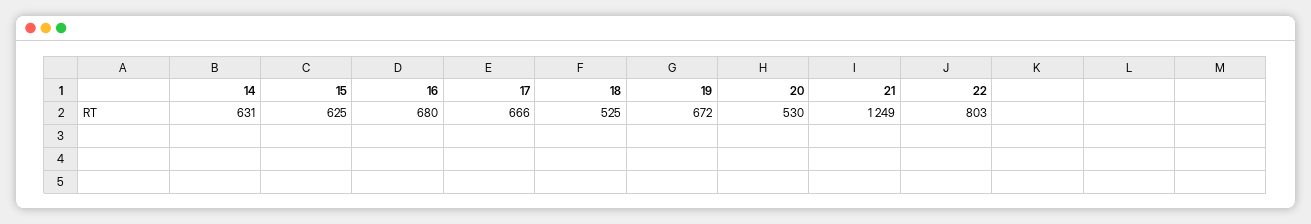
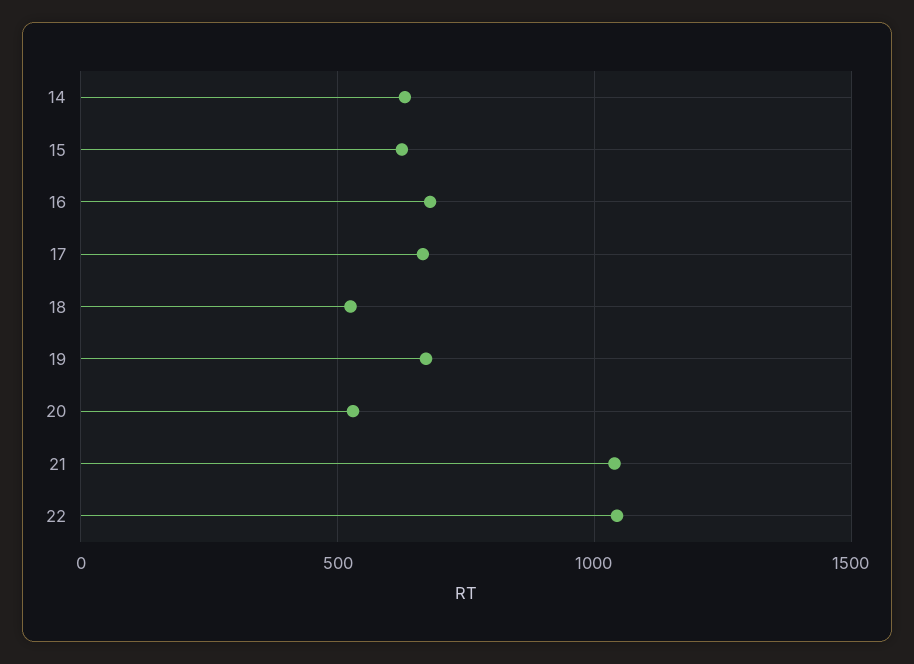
21: 1249 -> 1050
22: 803 -> 1050

